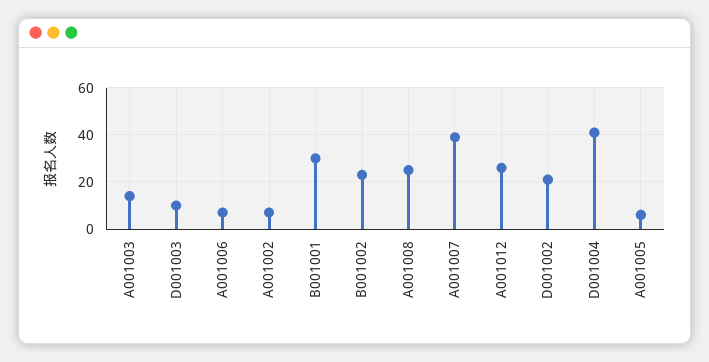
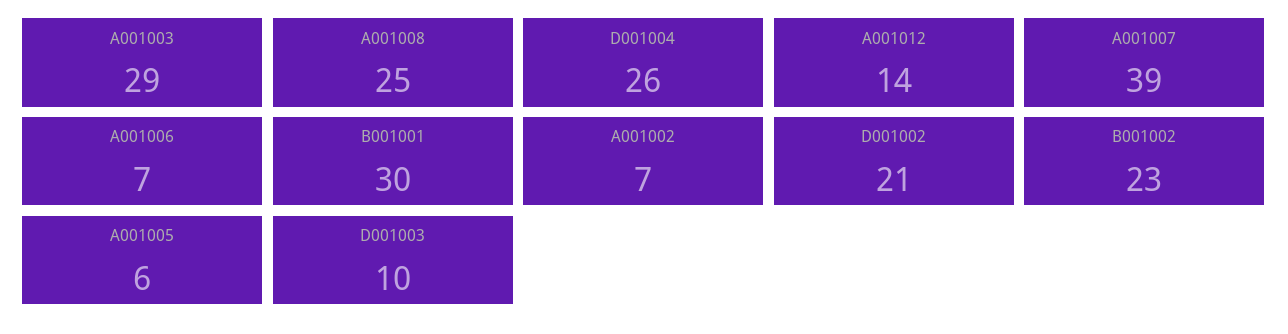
A001003: 15 -> 29
A001012: 25 -> 14
D001004: 40 -> 26

